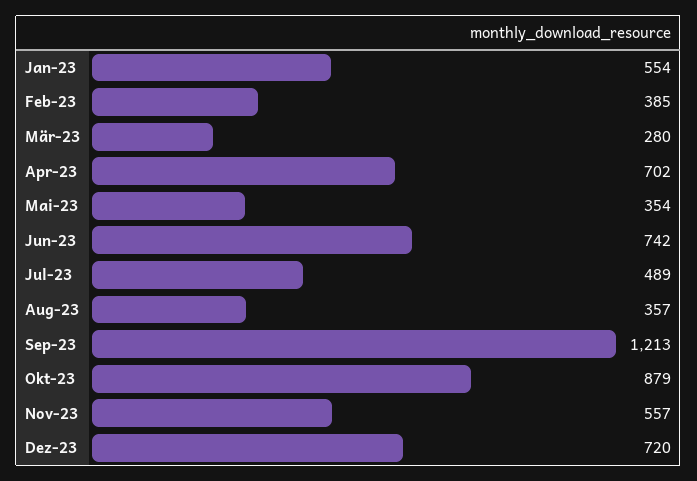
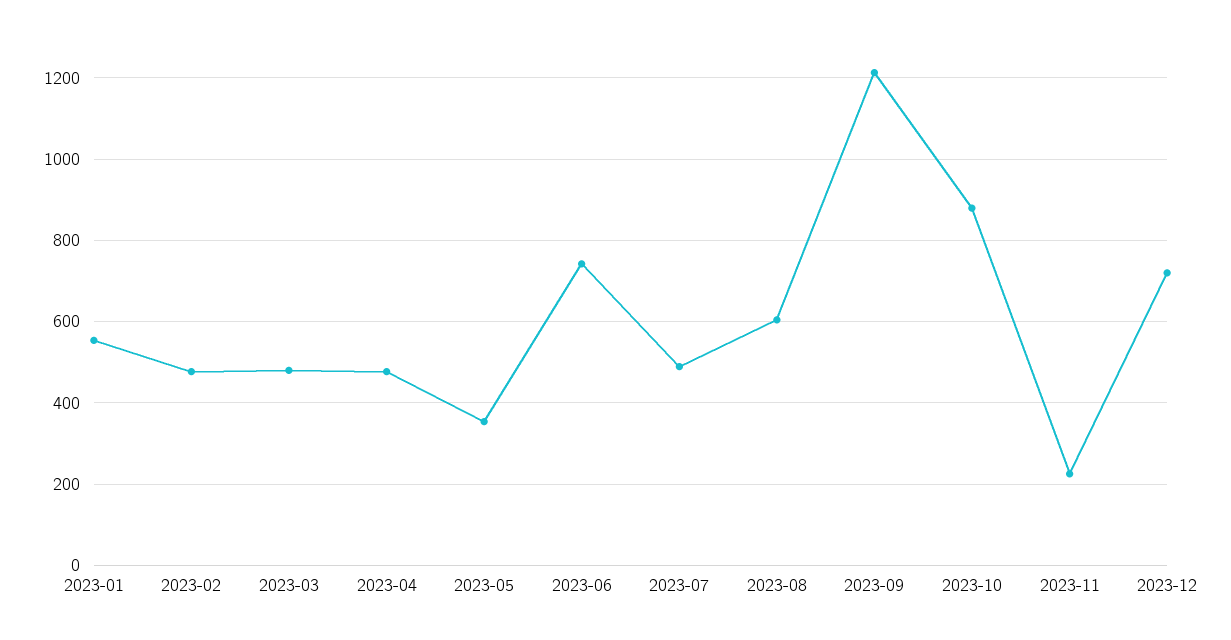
Feb-23: 385 -> 480
Mär-23: 280 -> 480
Apr-23: 702 -> 480
Aug-23: 357 -> 600
Nov-23: 557 -> 220

